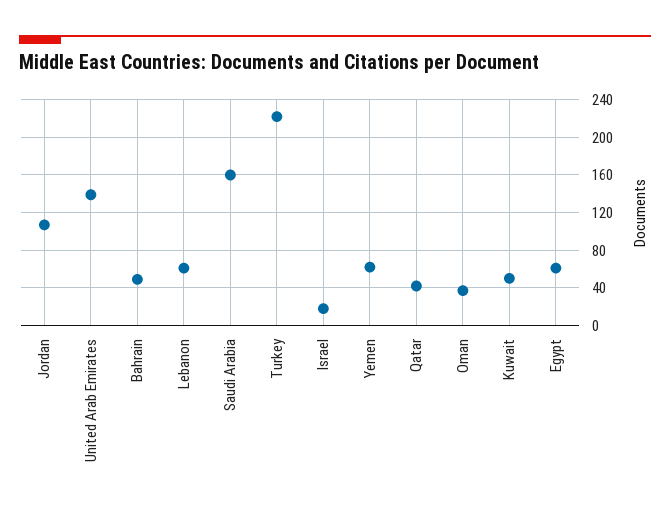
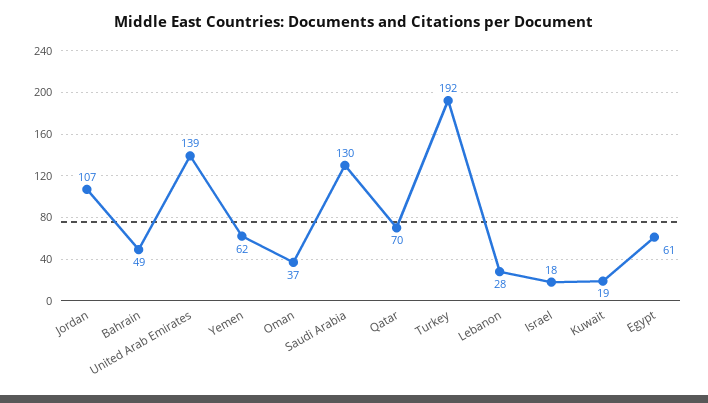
Lebanon: 60 -> 28
Saudi Arabia: 160 -> 130
Turkey: 220 -> 192
Qatar: 40 -> 70
Kuwait: 50 -> 19

